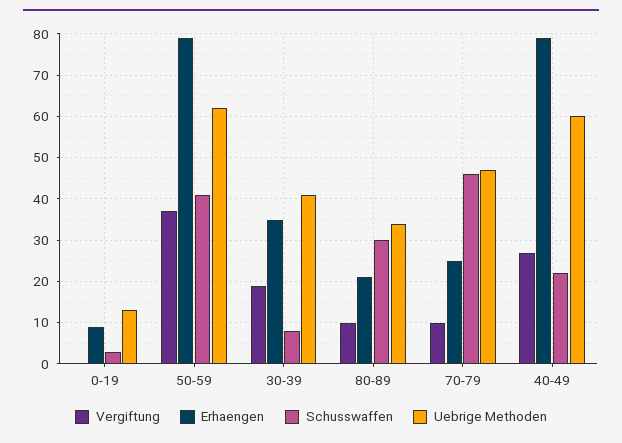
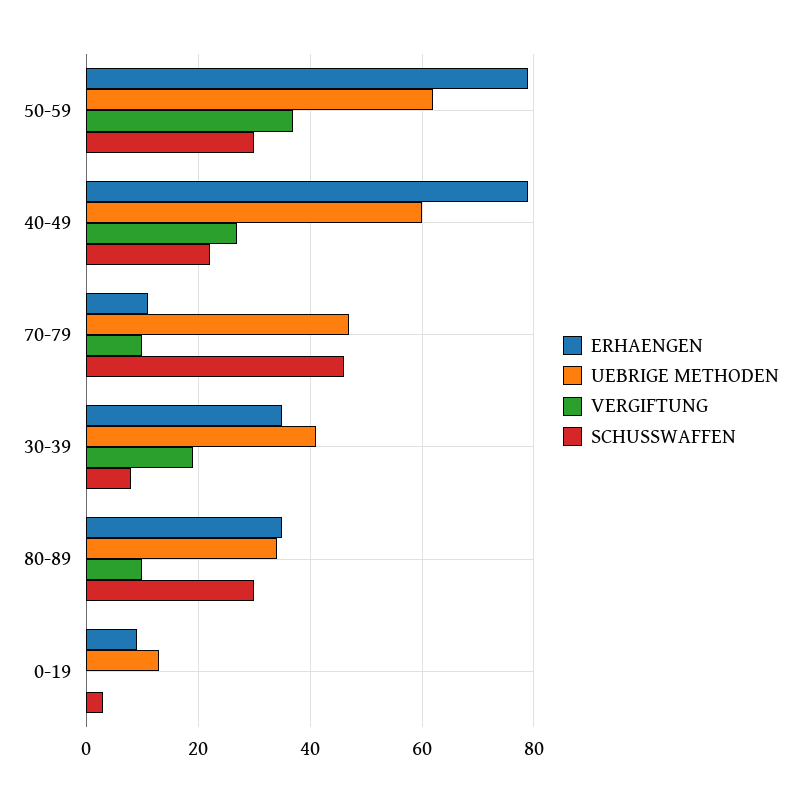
Schusswaffen, 50-59: 40 -> 30
Erhaengen, 80-89: 20 -> 35
Erhaengen, 70-79: 25 -> 10

